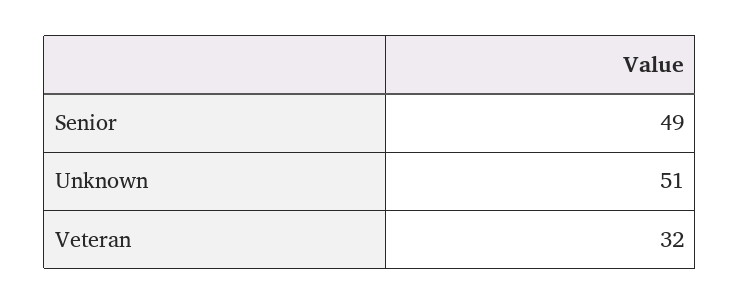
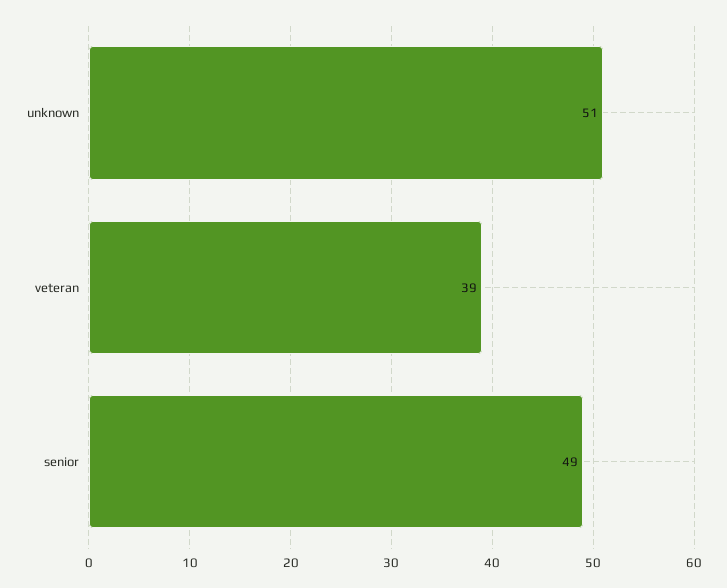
Veteran: 32 -> 39

